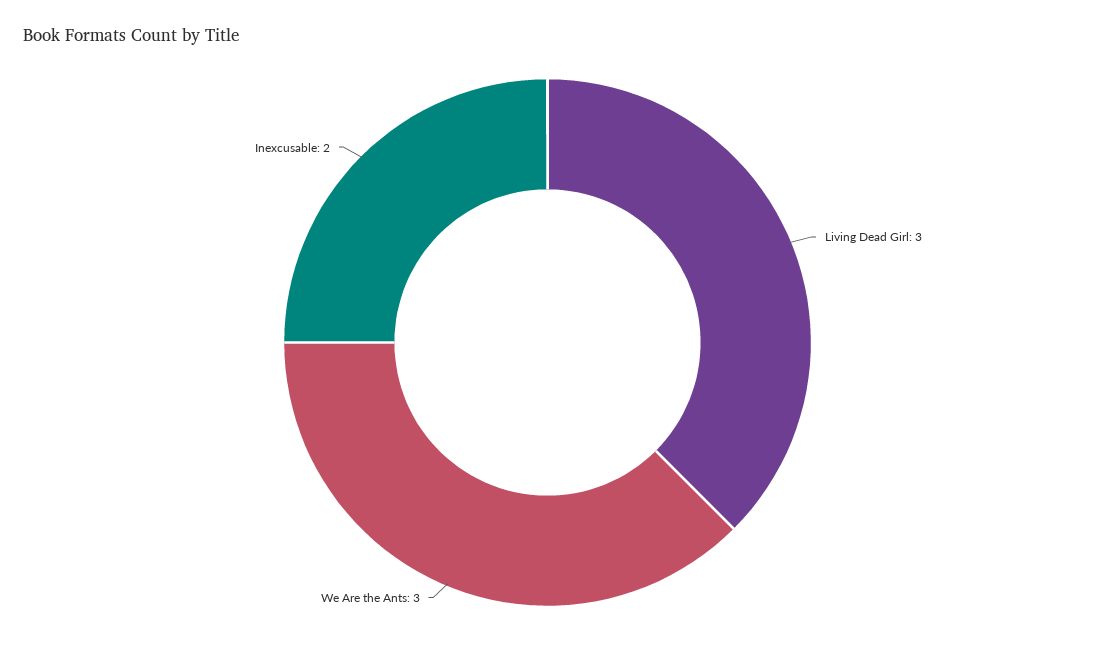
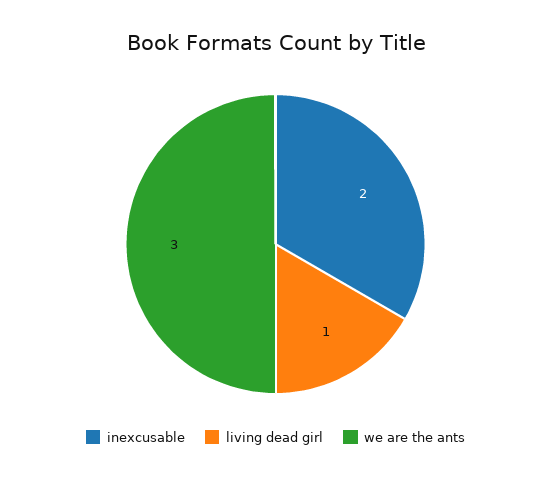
Living Dead Girl: 3 -> 1

